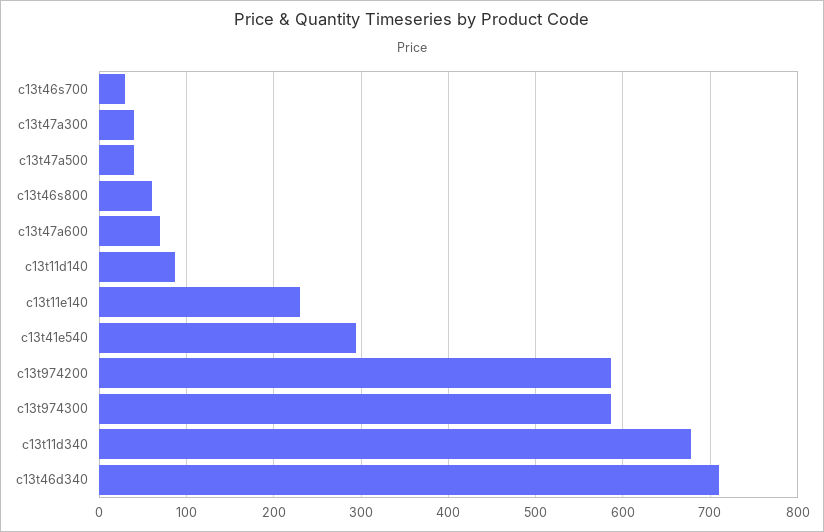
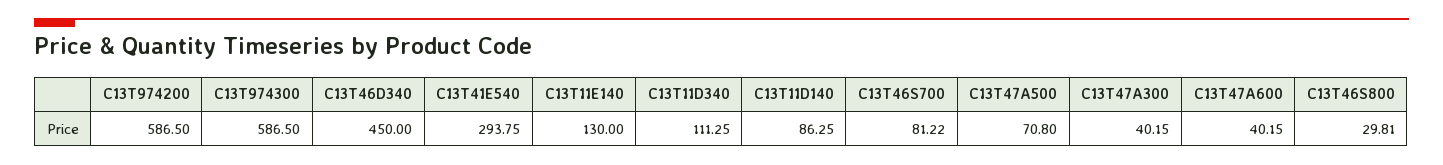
c13t46s700: 30 -> 81.22
c13t47a500: 40 -> 70.8
c13t46s800: 60 -> 29.81
c13t47a600: 70 -> 40.15
c13t11e140: 230 -> 130
c13t11d340: 680 -> 111.25
c13t46d340: 710 -> 450

